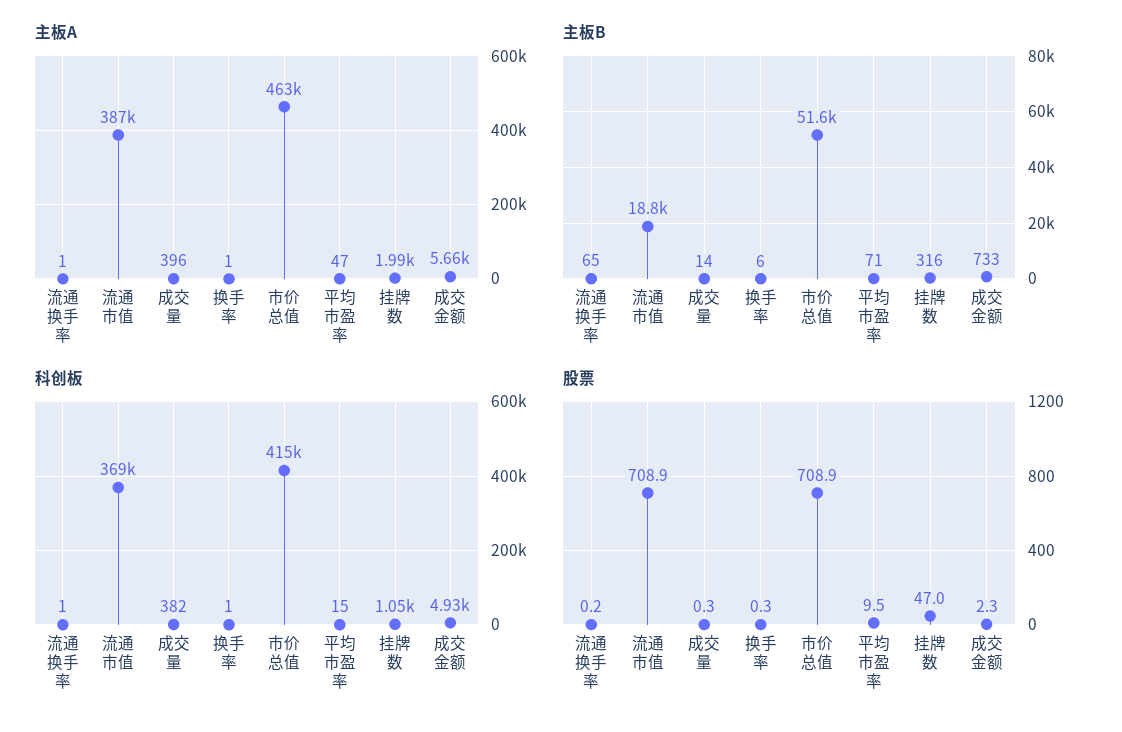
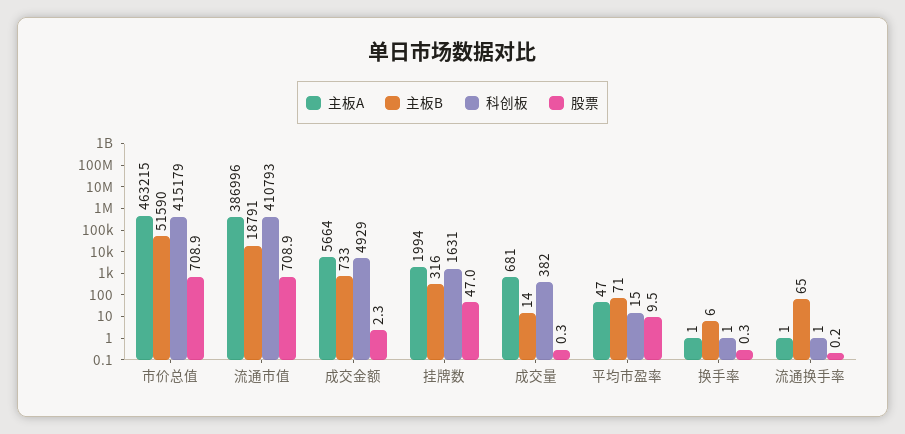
主板A, 成交量: 396 -> 681
科创板, 流通市值: 369000 -> 410793
科创板, 挂牌数: 1050 -> 1631

